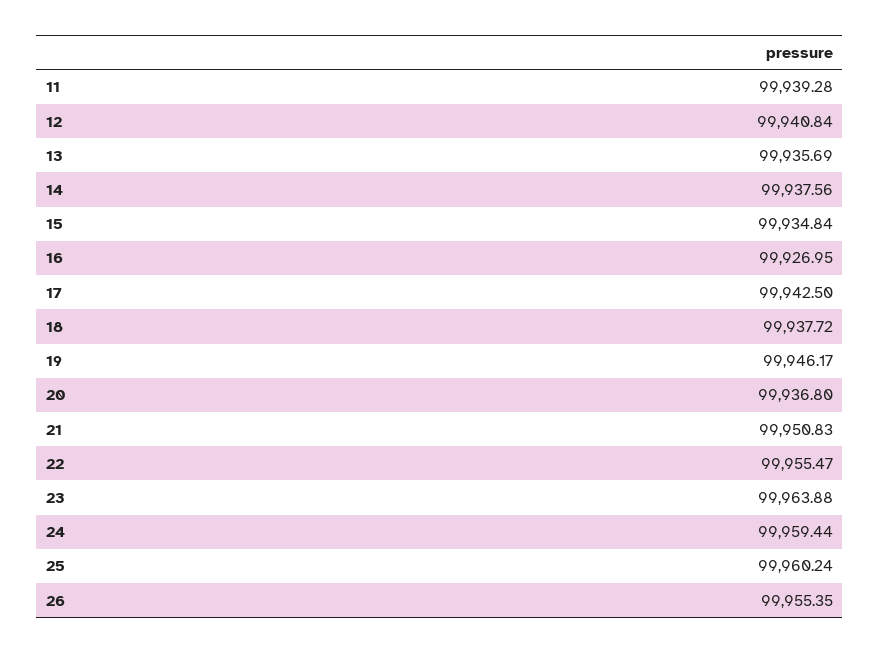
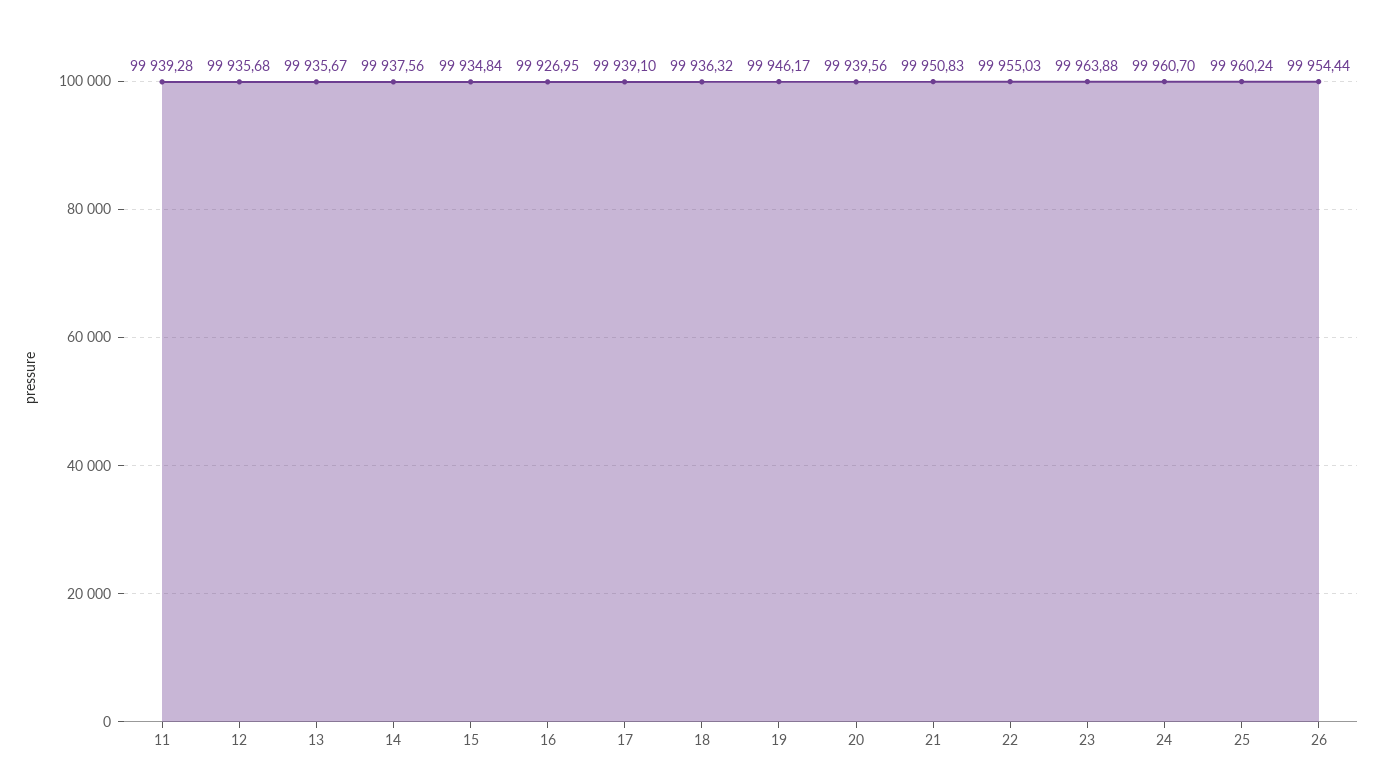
12: 99940.84 -> 99935.68
13: 99935.69 -> 99935.67
17: 99942.5 -> 99939.1
18: 99937.72 -> 99936.32
20: 99936.8 -> 99939.56
22: 99955.47 -> 99955.03
24: 99959.44 -> 99960.7
26: 99955.35 -> 99954.44

